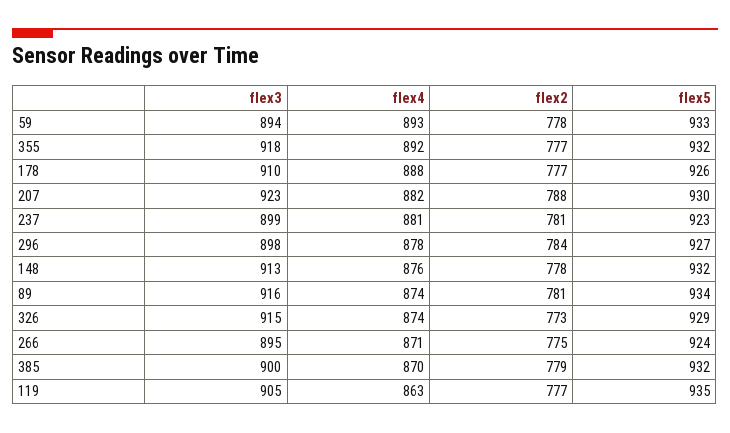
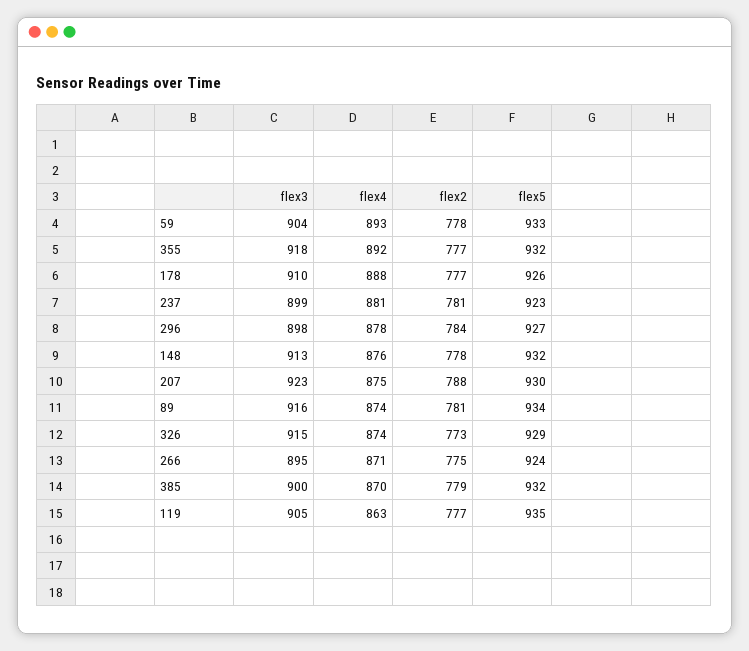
flex3, 59: 894 -> 904
flex4, 207: 882 -> 875

